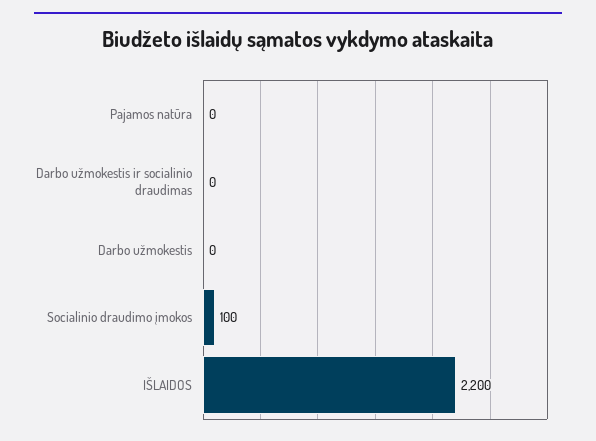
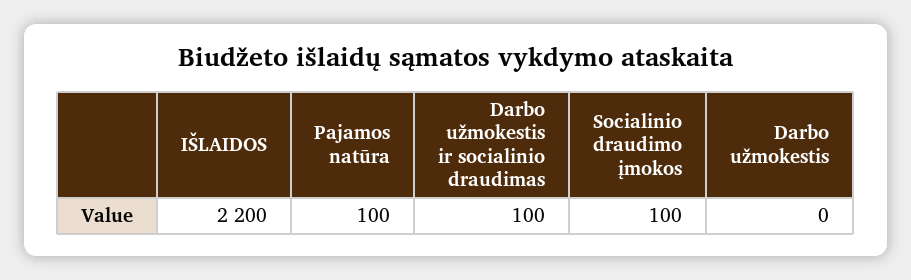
Pajamos natūra: 0 -> 100
Darbo užmokestis ir socialinio draudimas: 0 -> 100

